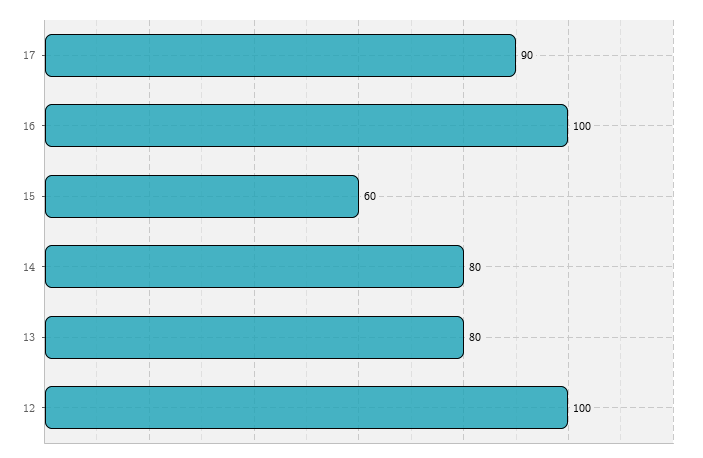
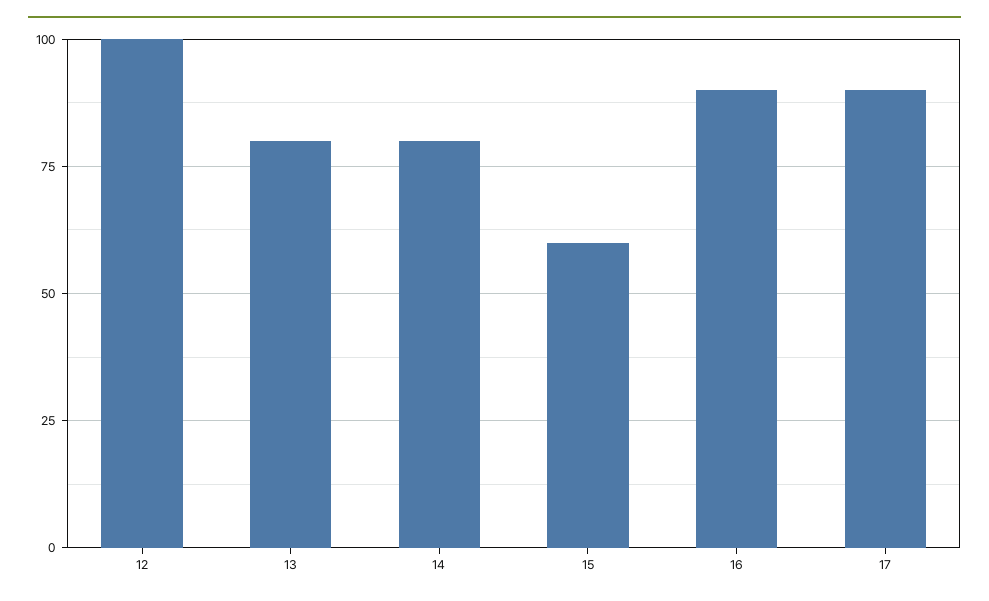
16: 100 -> 90

